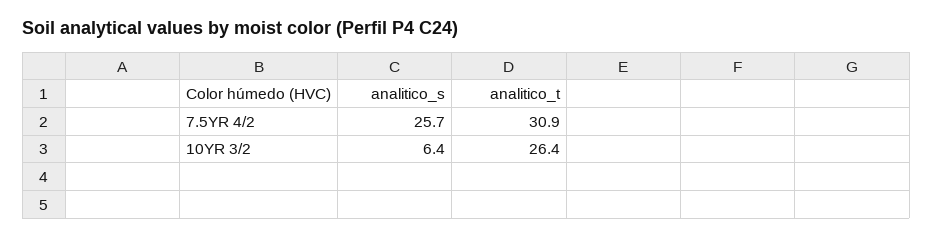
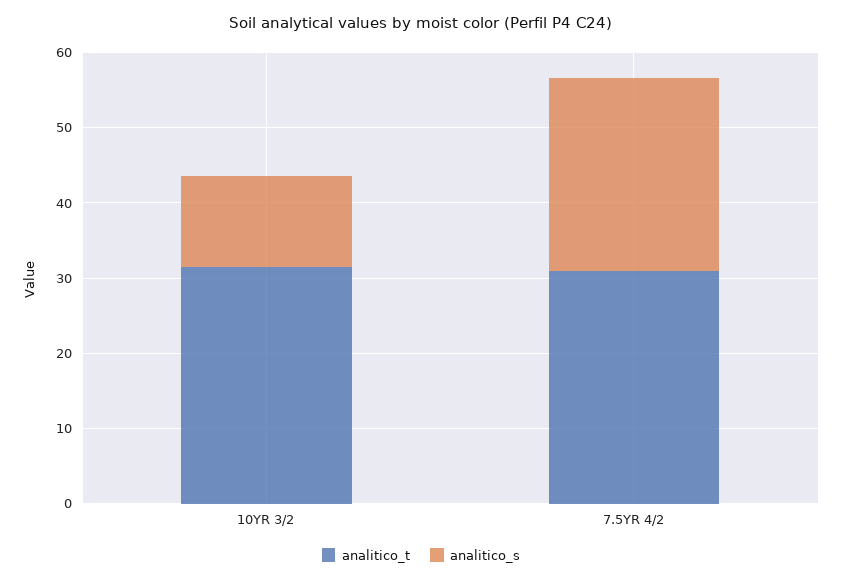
analitico_s, 10YR 3/2: 6.4 -> 12
analitico_t, 10YR 3/2: 26.4 -> 32

